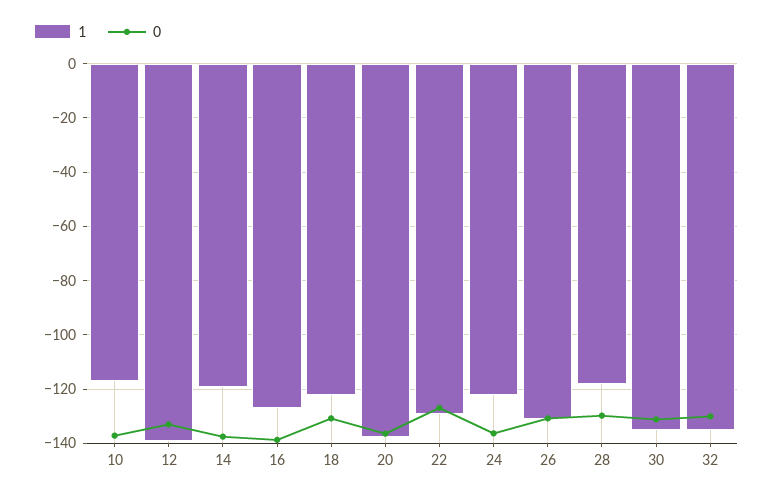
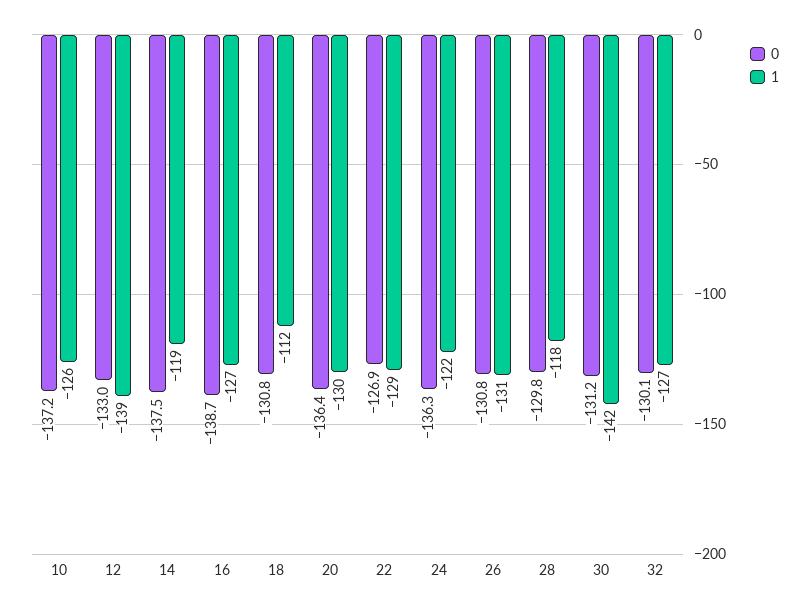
1, 10: -117.5 -> -126
1, 18: -122.5 -> -112
1, 20: -137.5 -> -130
1, 30: -135 -> -142
1, 32: -135 -> -127

